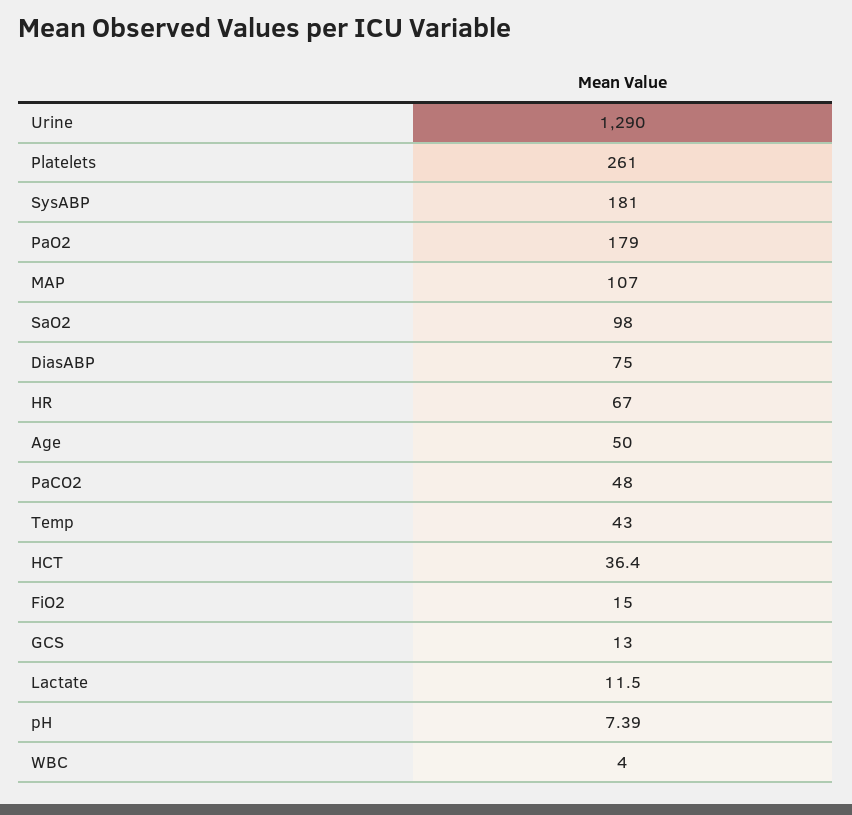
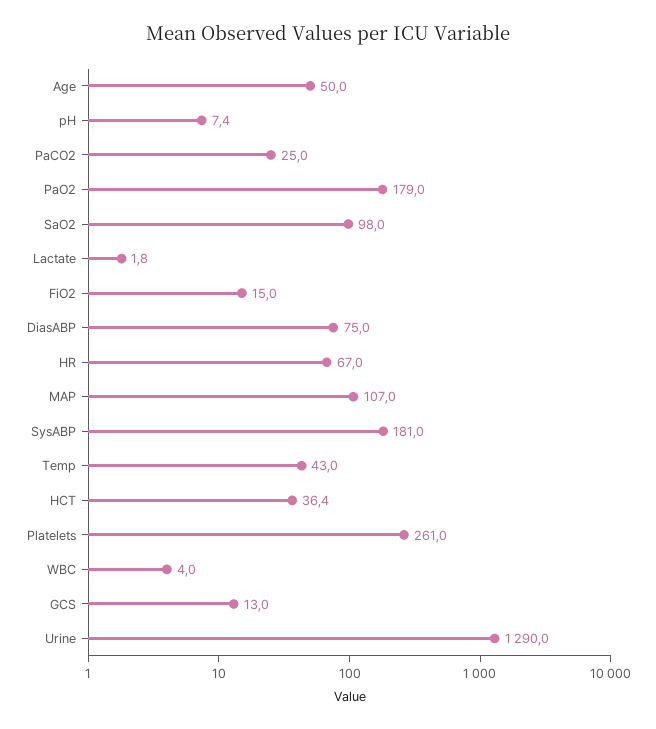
PaCO2: 48 -> 25
Lactate: 11.5 -> 1.8

